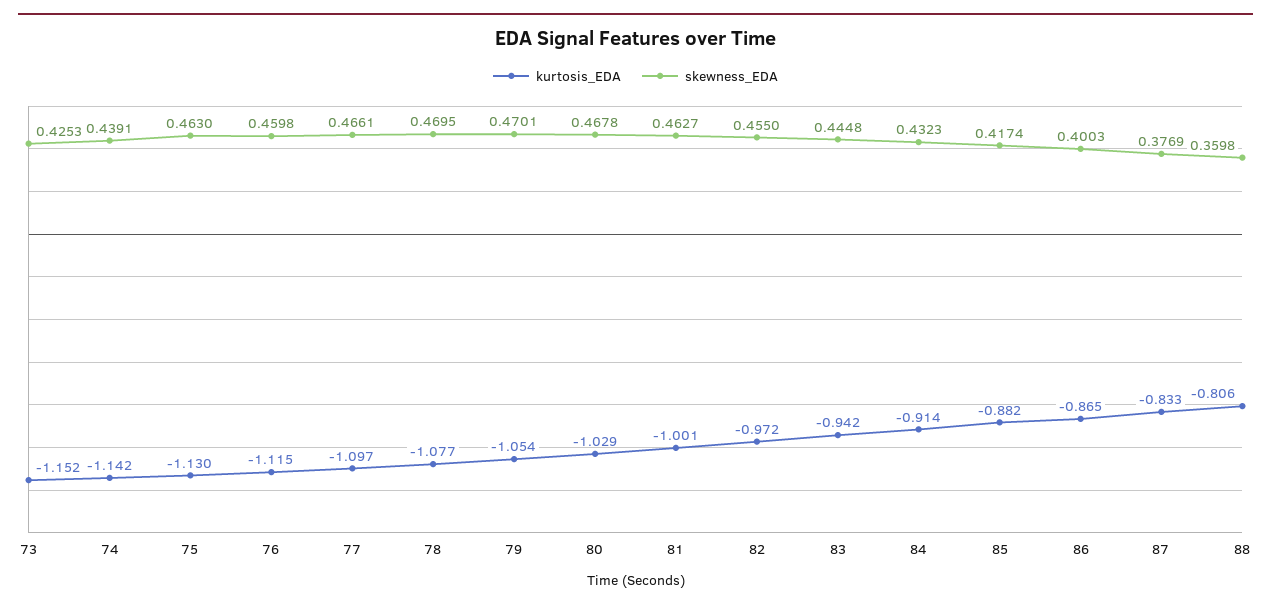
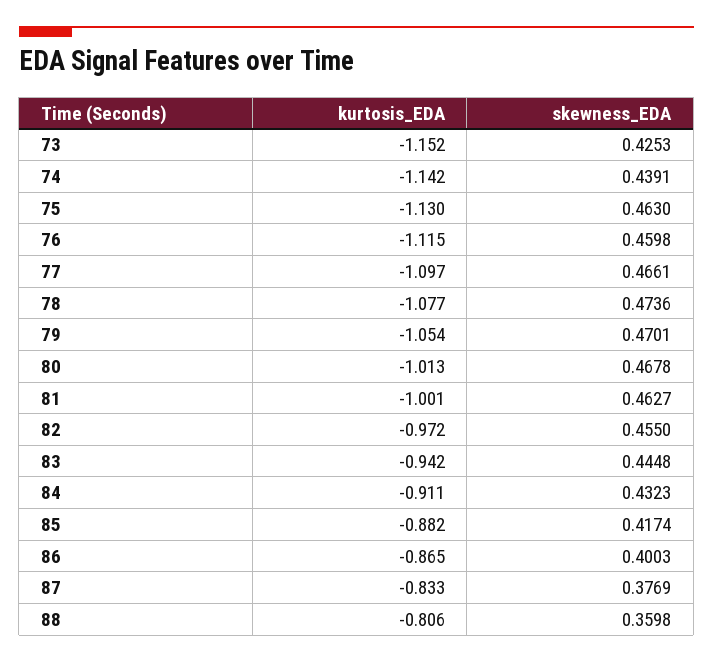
skewness_EDA, 78: 0.4695 -> 0.4736
kurtosis_EDA, 80: -1.029 -> -1.013
kurtosis_EDA, 84: -0.914 -> -0.911

